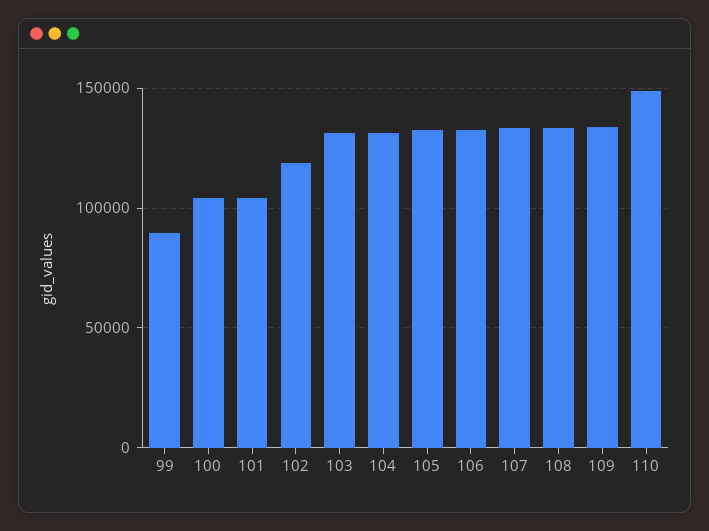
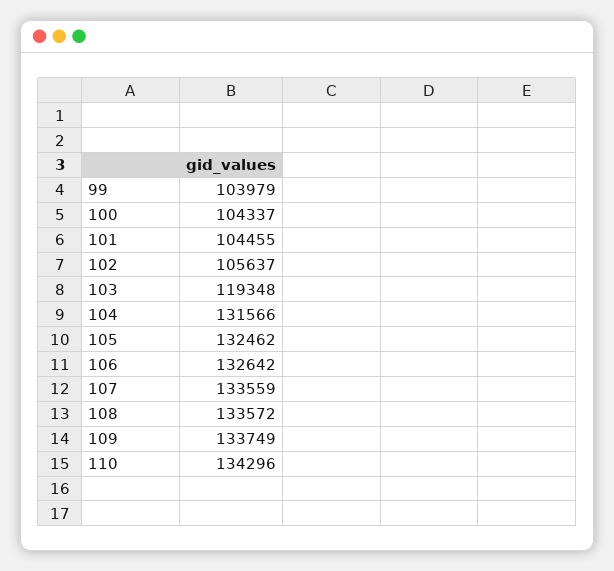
99: 90000 -> 103979
102: 120000 -> 105637
103: 130000 -> 119348
110: 150000 -> 134296

